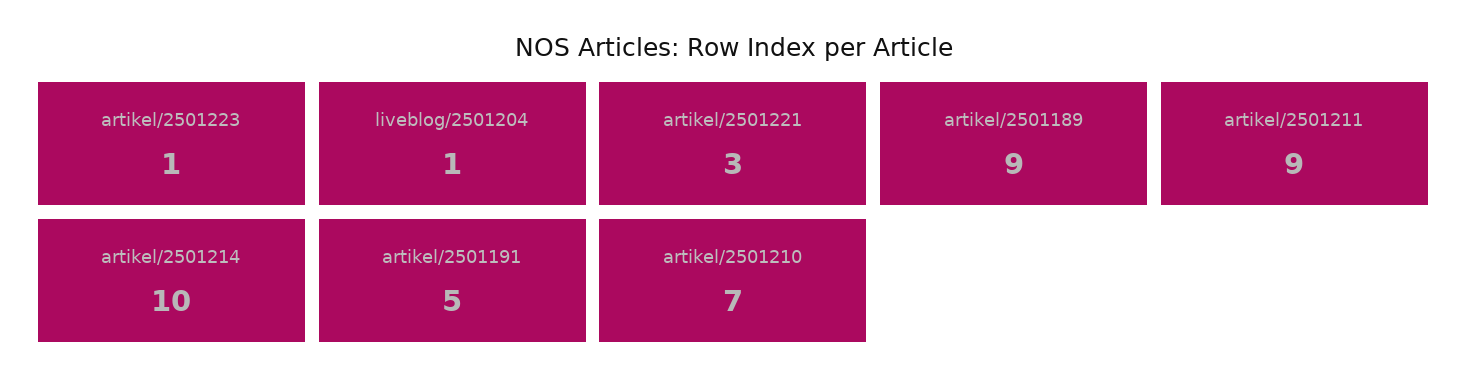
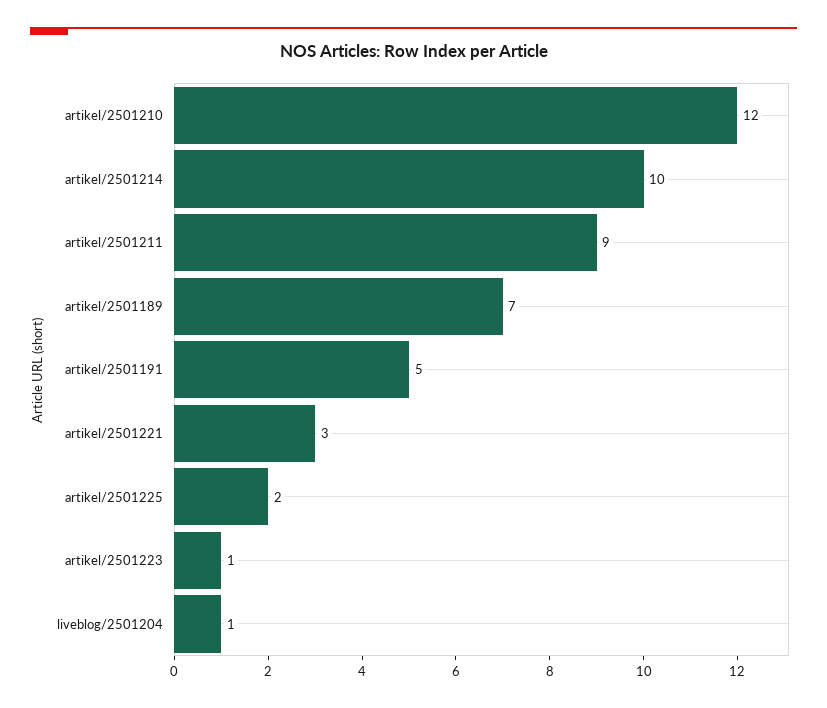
artikel/2501189: 9 -> 7
artikel/2501210: 7 -> 12
artikel/2501225: none -> 2

